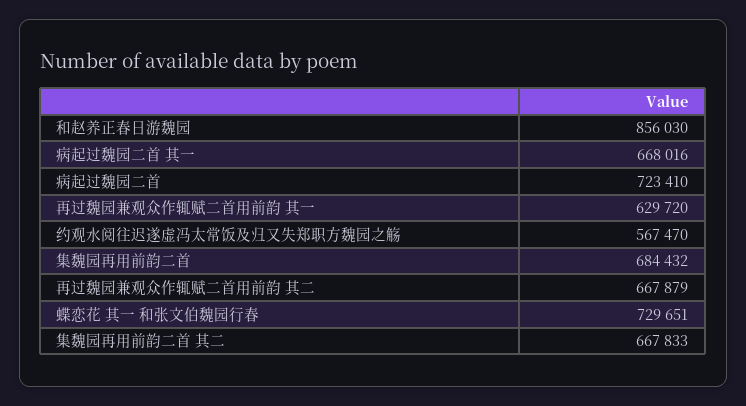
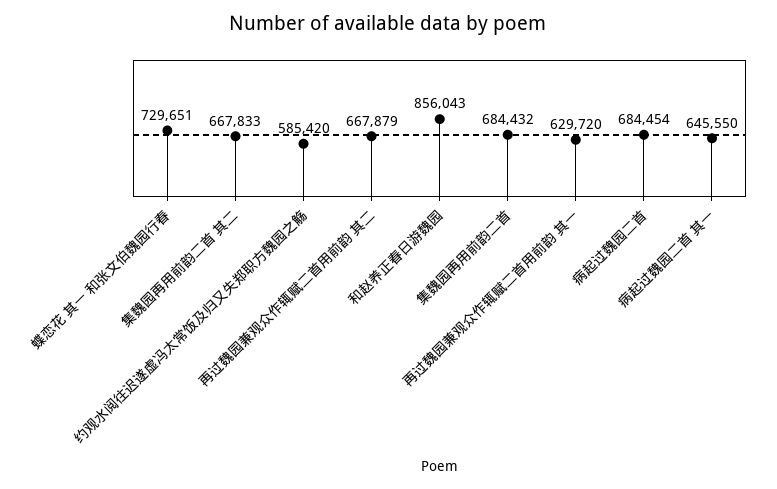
和赵养正春日游魏园: 856030 -> 856043
病起过魏园二首 其一: 668016 -> 645550
病起过魏园二首: 723410 -> 684454
约观水阅往迟遂虚冯太常饭及归又失郑职方魏园之觞: 567470 -> 585420

